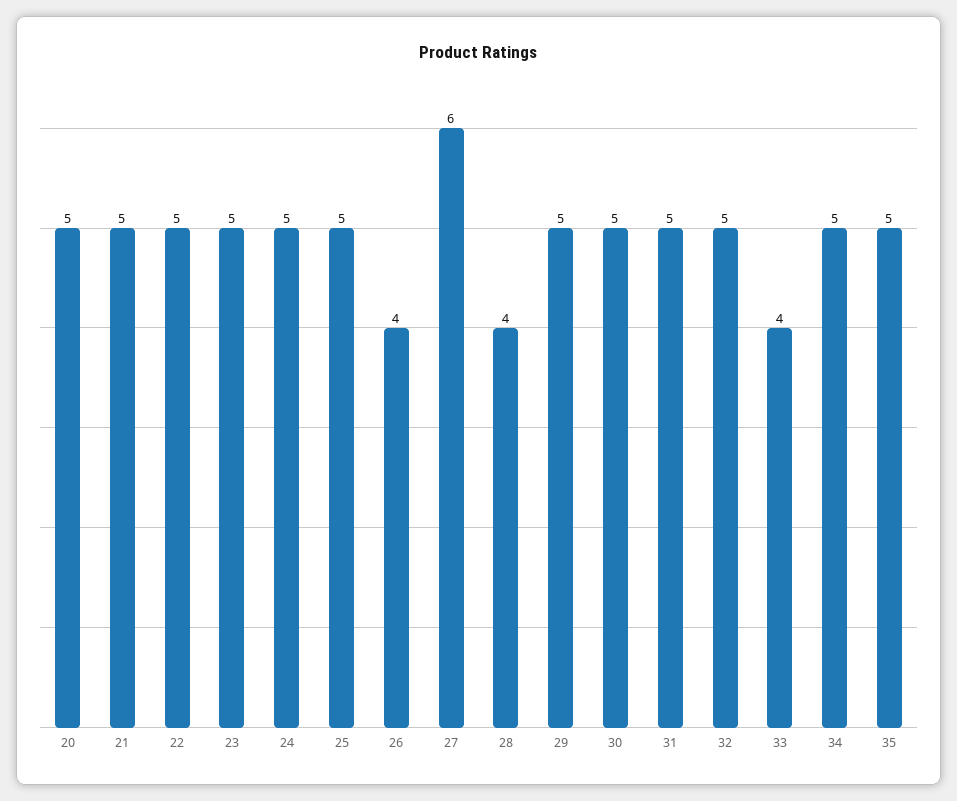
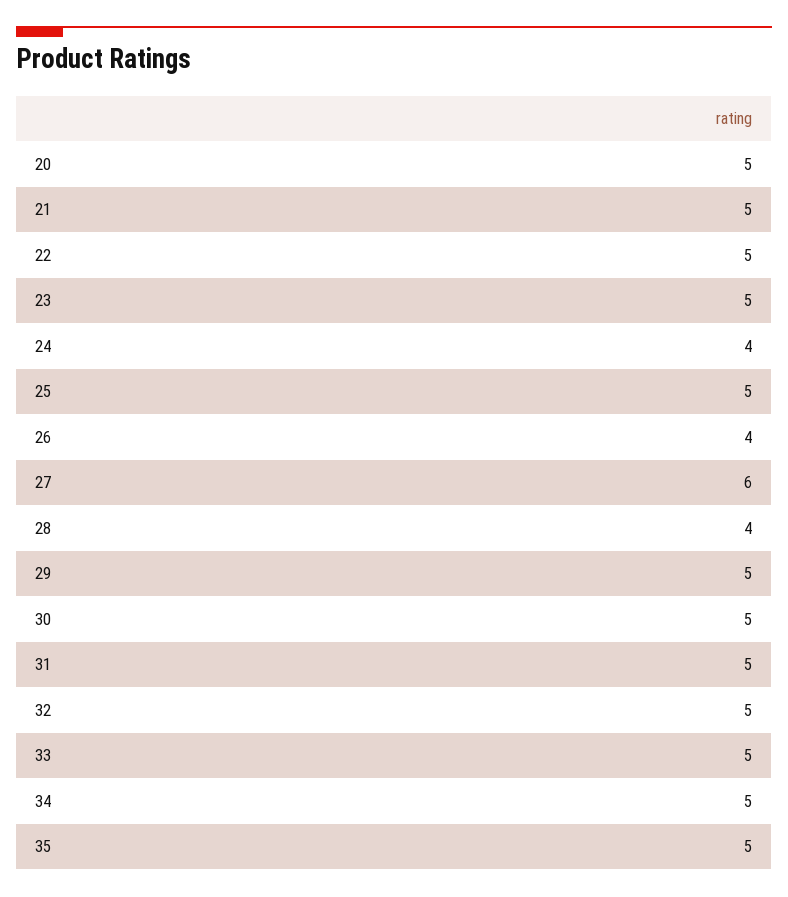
24: 5 -> 4
33: 4 -> 5

